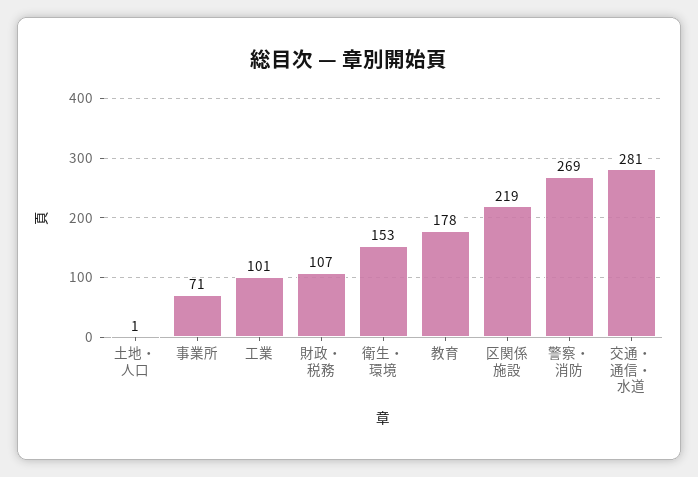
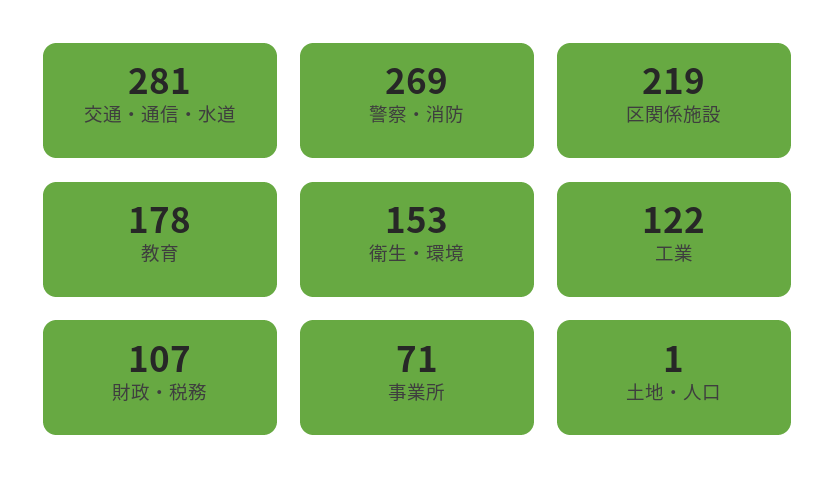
工業: 101 -> 122

